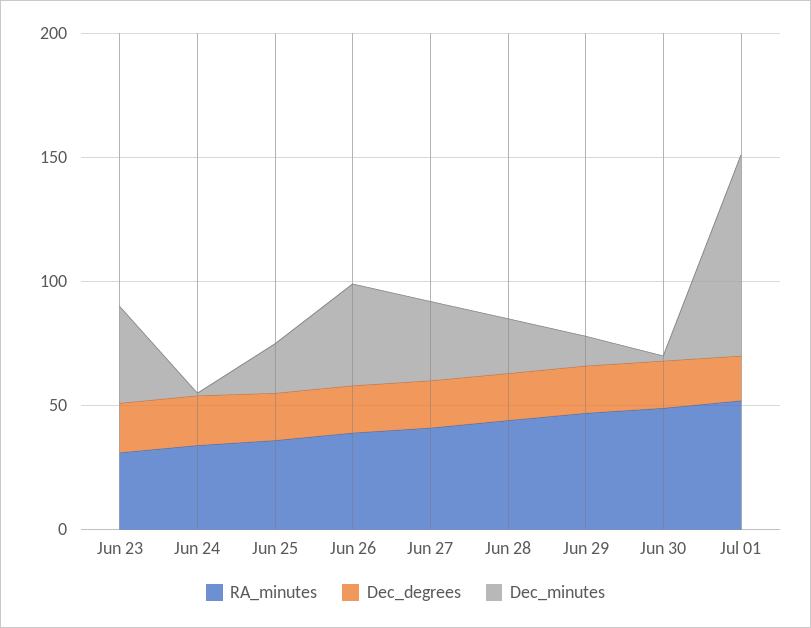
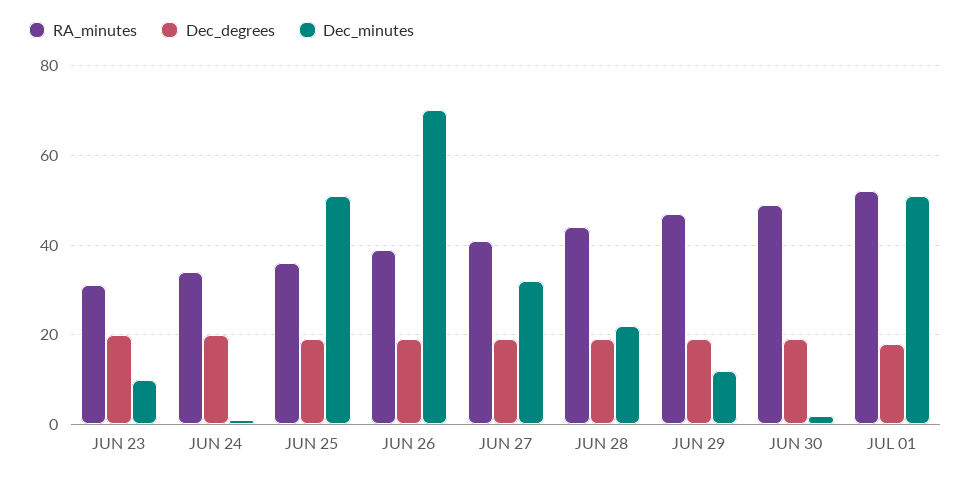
Dec_minutes, Jun 23: 40 -> 10
Dec_minutes, Jun 25: 20 -> 50
Dec_minutes, Jun 26: 40 -> 70
Dec_minutes, Jul 01: 80 -> 50

